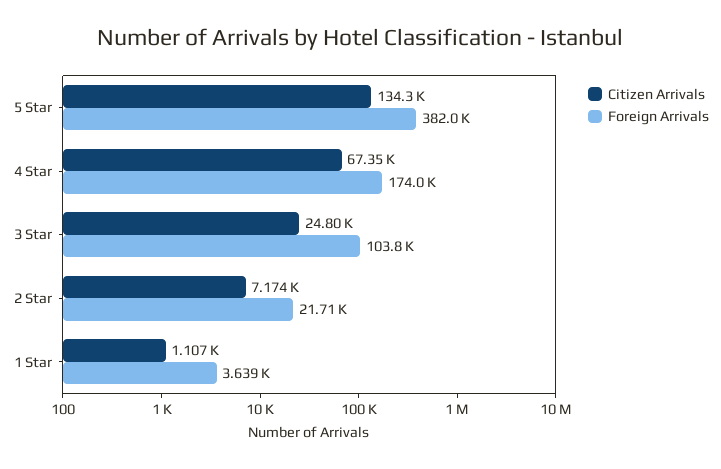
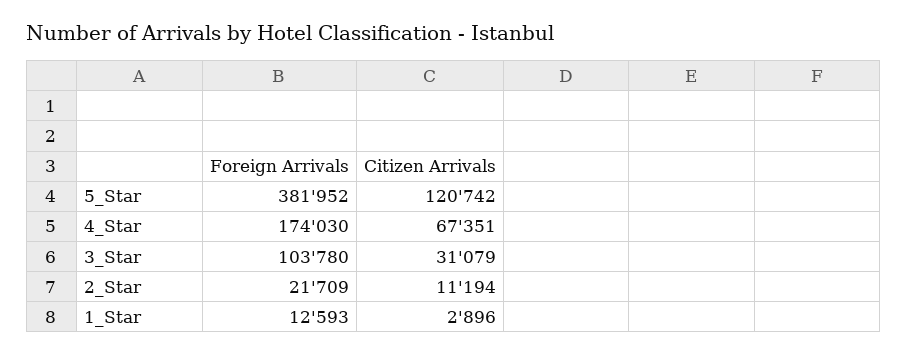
Citizen Arrivals, 5 Star: 134300 -> 120742
Citizen Arrivals, 3 Star: 24800 -> 31079
Citizen Arrivals, 2 Star: 7174 -> 11194
Citizen Arrivals, 1 Star: 1107 -> 2896
Foreign Arrivals, 1 Star: 3639 -> 12593

